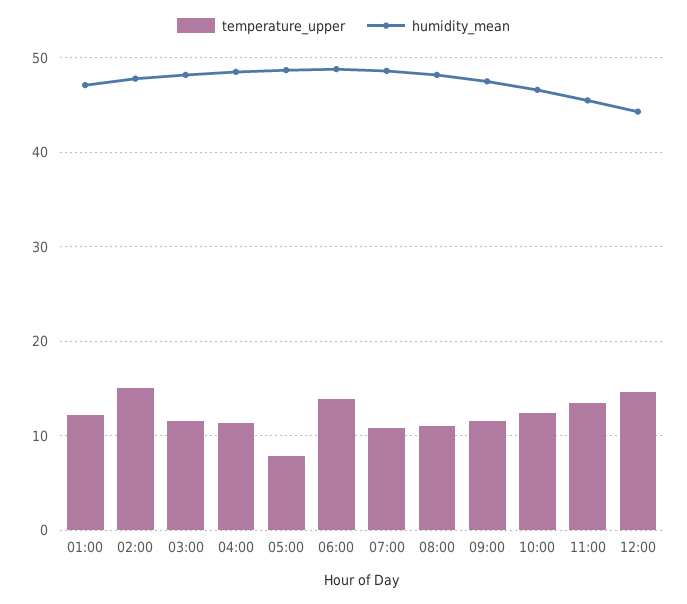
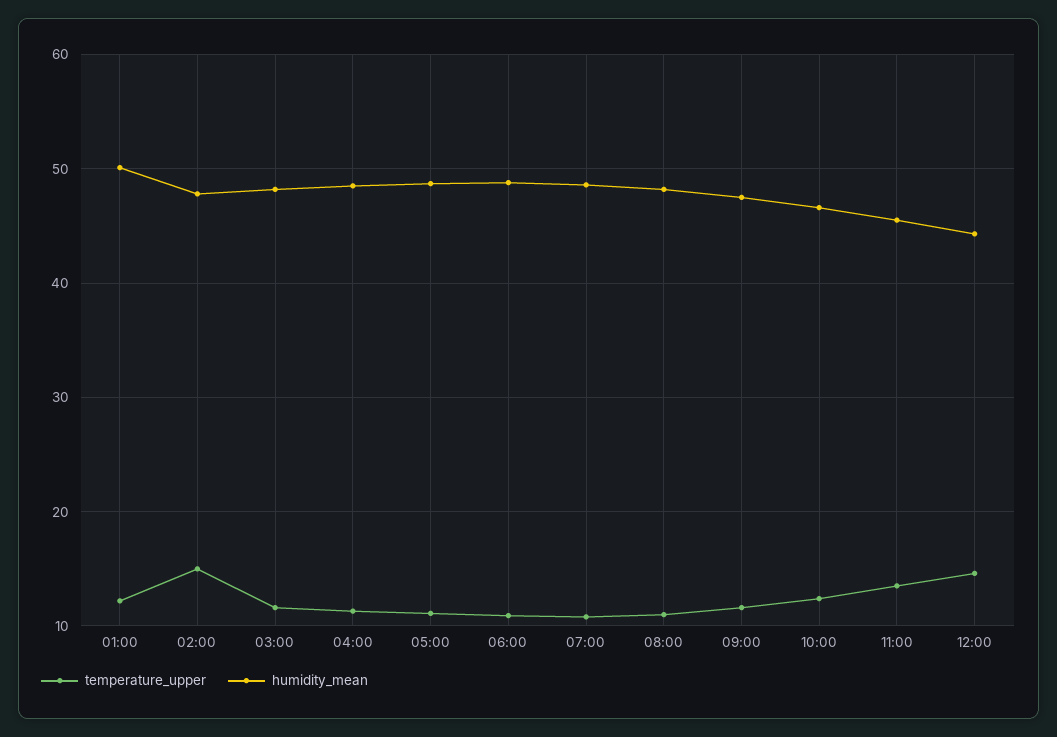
humidity_mean, 01:00: 47 -> 50
temperature_upper, 05:00: 8 -> 11
temperature_upper, 06:00: 14 -> 11

